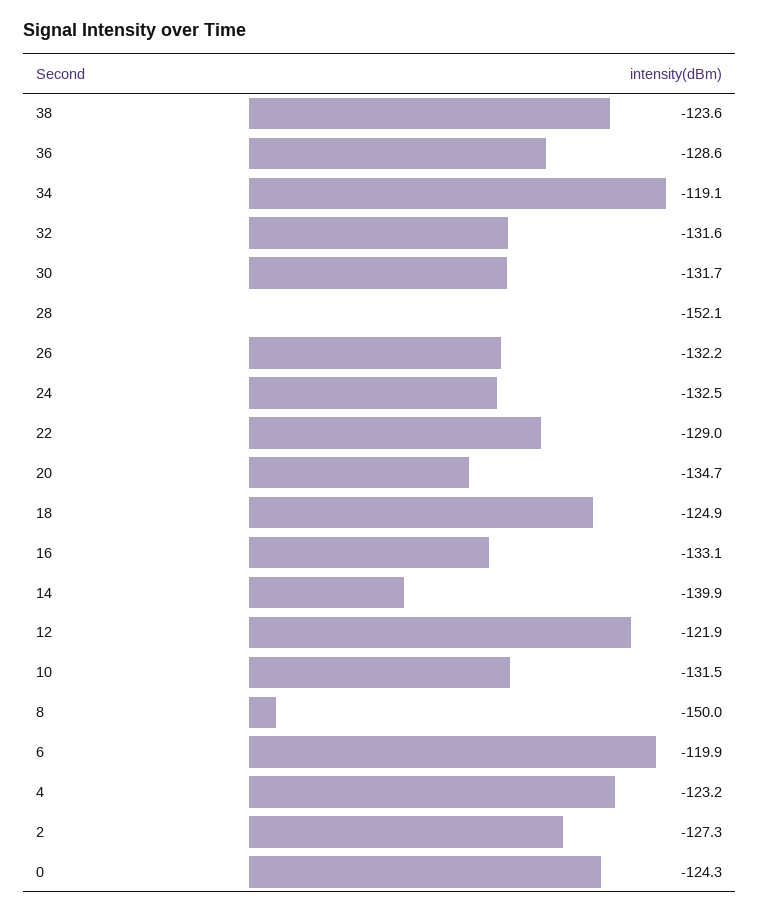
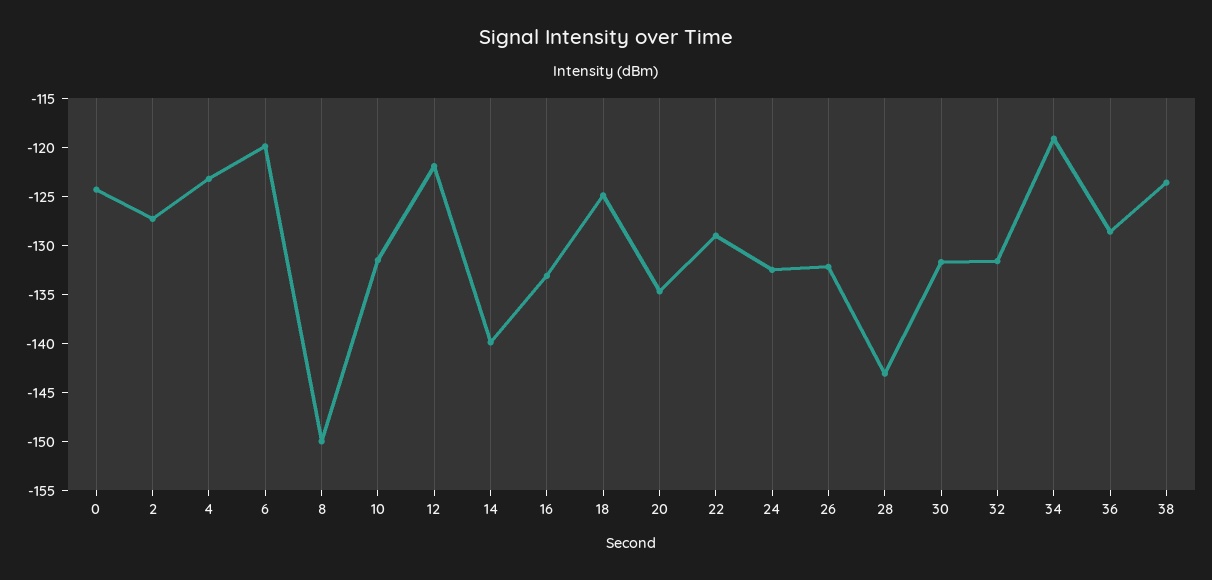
28: -152.1 -> -143

